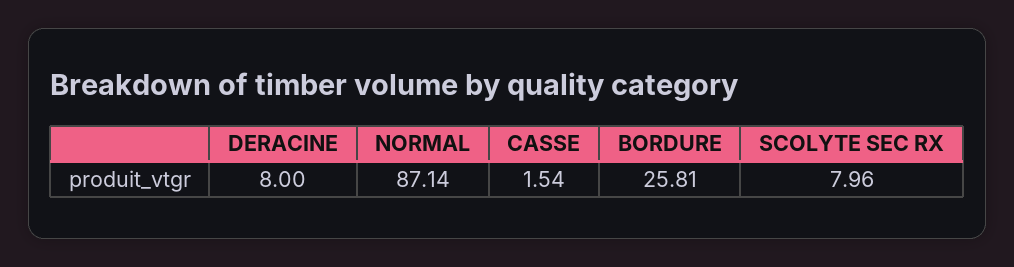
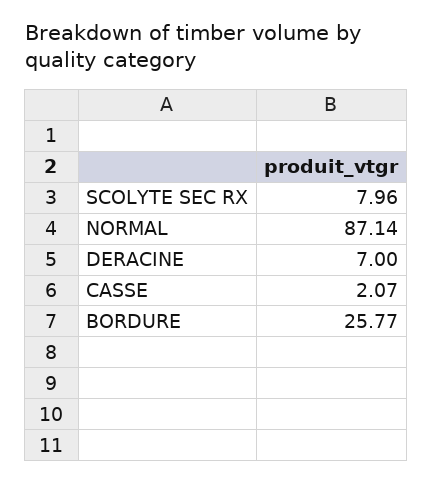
DERACINE: 8 -> 7
CASSE: 1.54 -> 2.07
BORDURE: 25.81 -> 25.77

